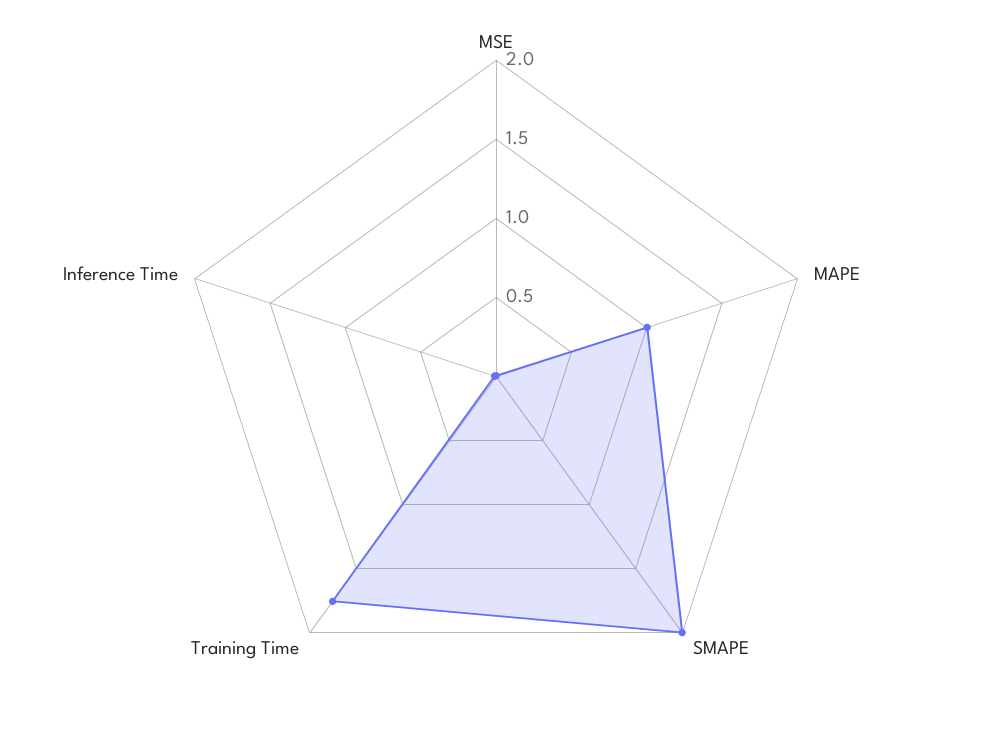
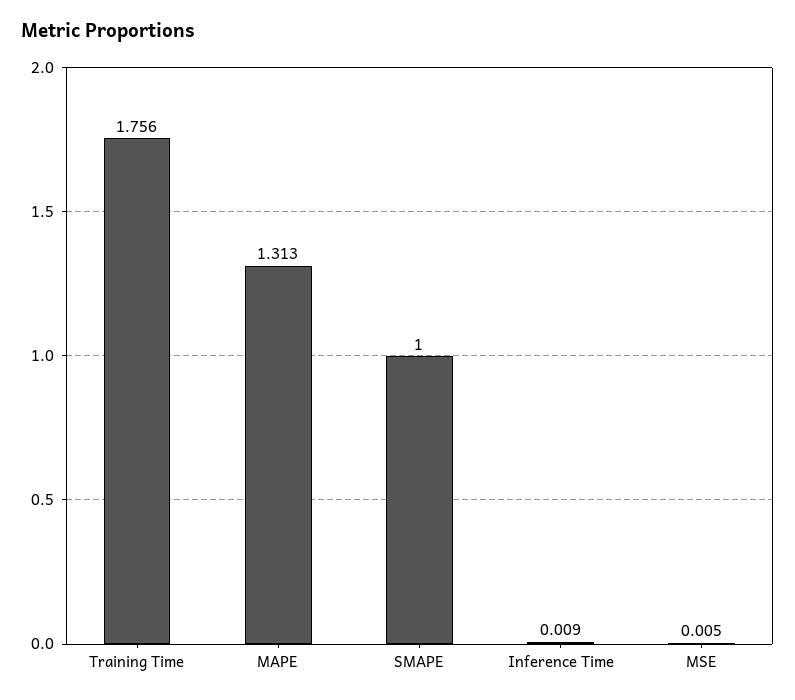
MAPE: 1 -> 1.313
SMAPE: 2 -> 1

